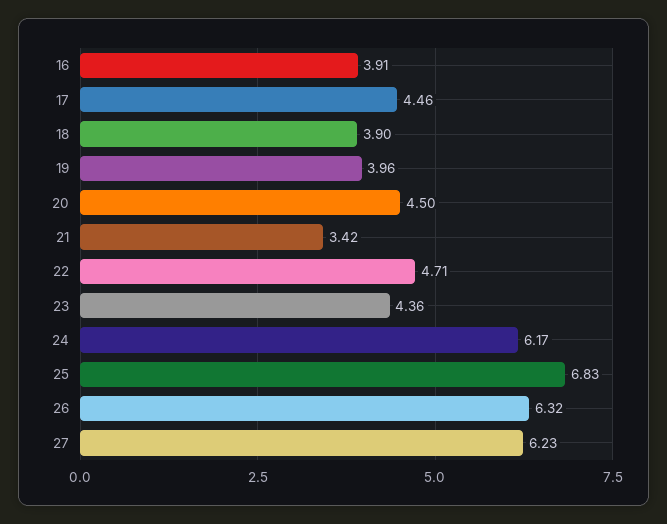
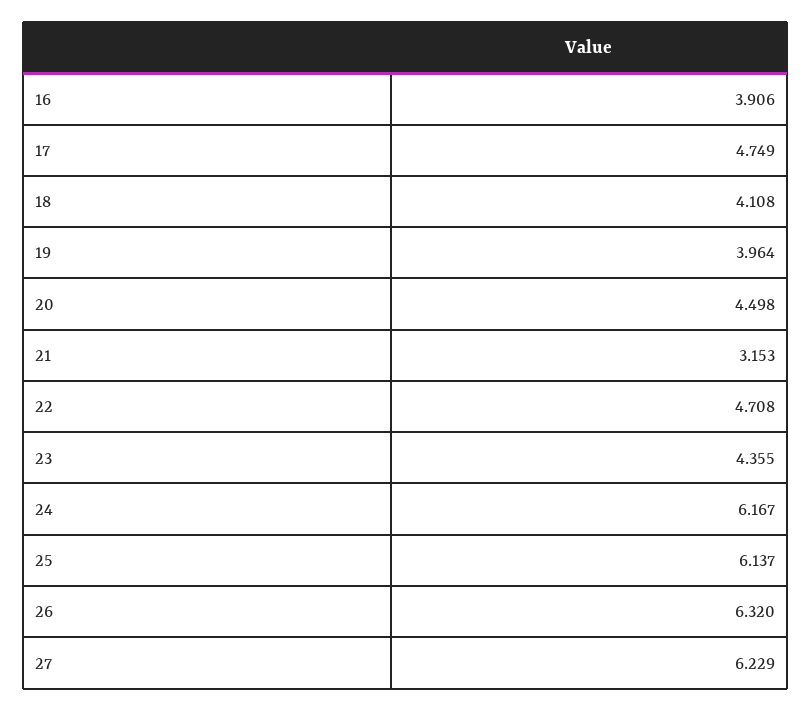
17: 4.46 -> 4.749
18: 3.9 -> 4.108
21: 3.42 -> 3.153
25: 6.83 -> 6.137

